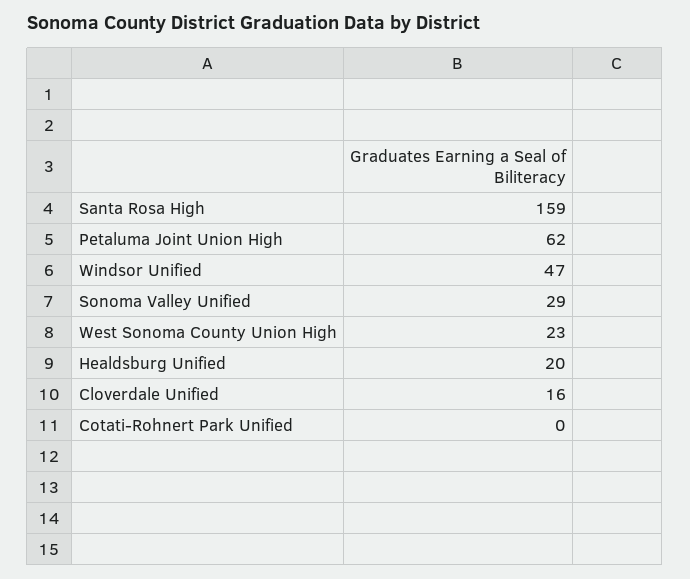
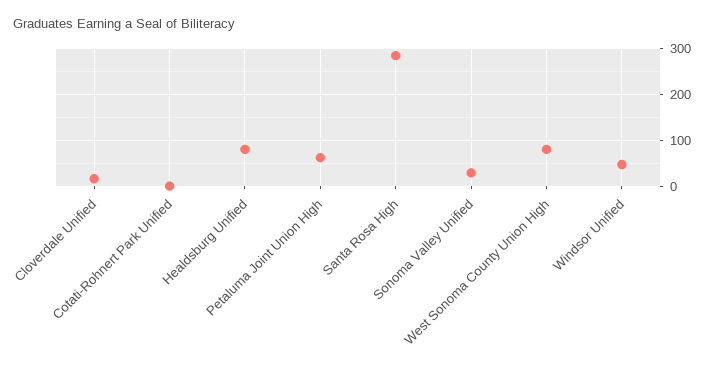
Santa Rosa High: 159 -> 280
West Sonoma County Union High: 23 -> 80
Healdsburg Unified: 20 -> 80

